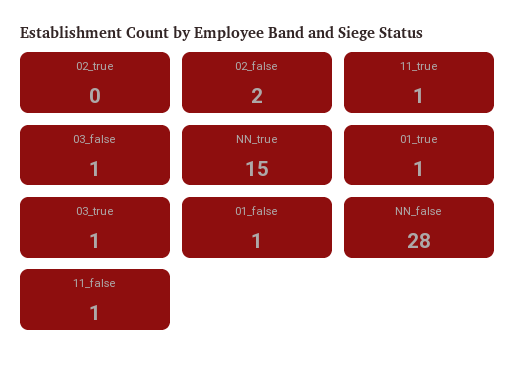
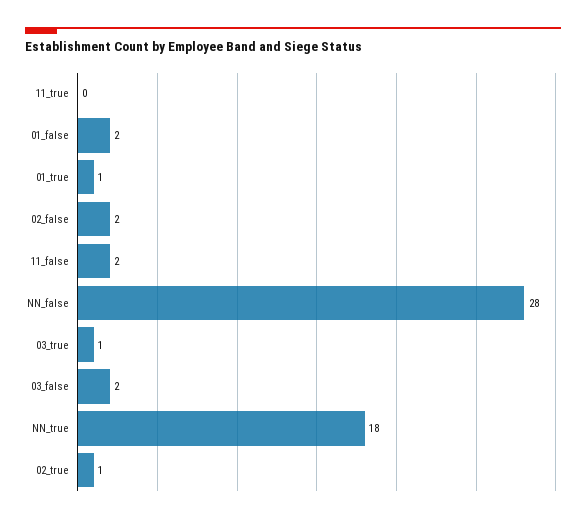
02_true: 0 -> 1
11_true: 1 -> 0
03_false: 1 -> 2
NN_true: 15 -> 18
01_false: 1 -> 2
11_false: 1 -> 2

